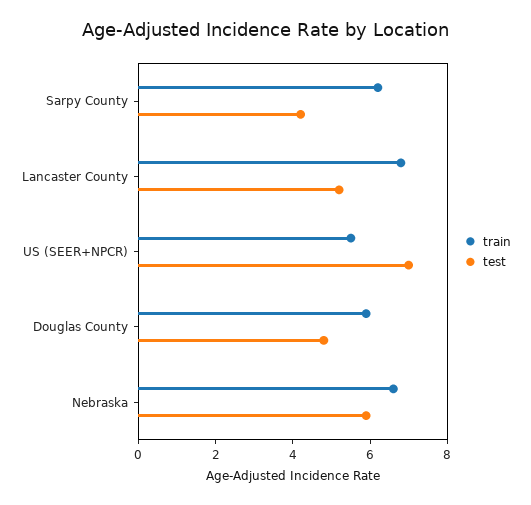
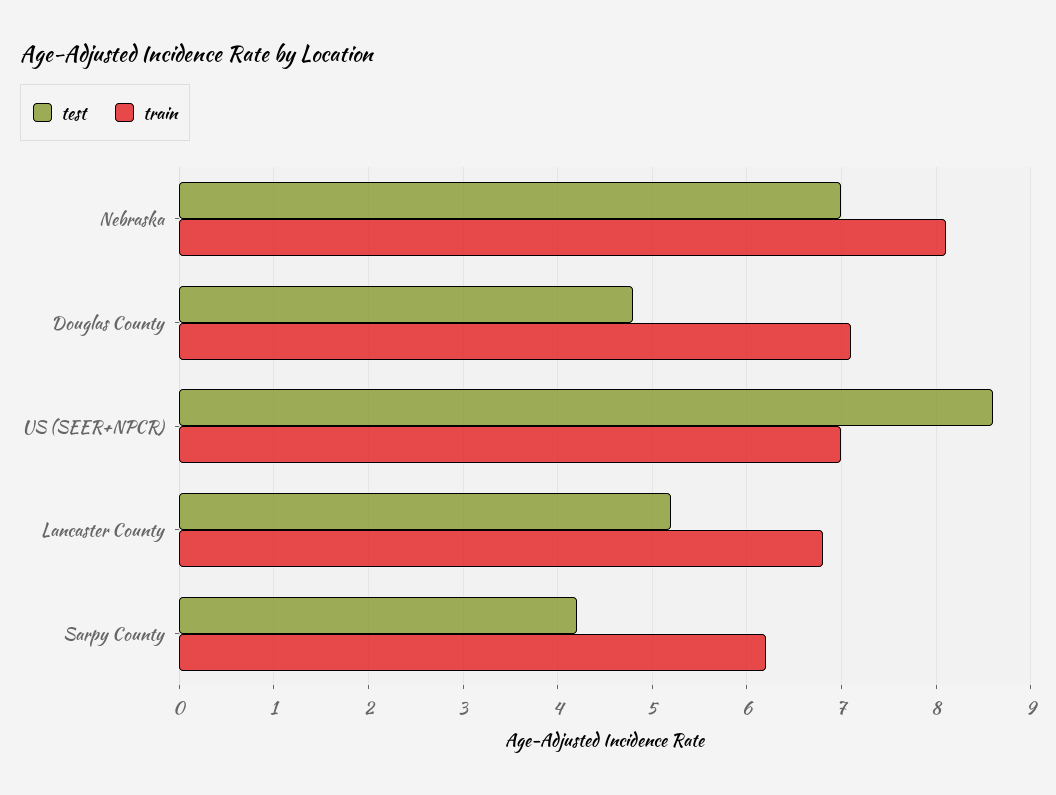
train, US (SEER+NPCR): 5.5 -> 7
test, US (SEER+NPCR): 7 -> 8.6
train, Douglas County: 6 -> 7.1
train, Nebraska: 6.5 -> 8.1
test, Nebraska: 6 -> 7

